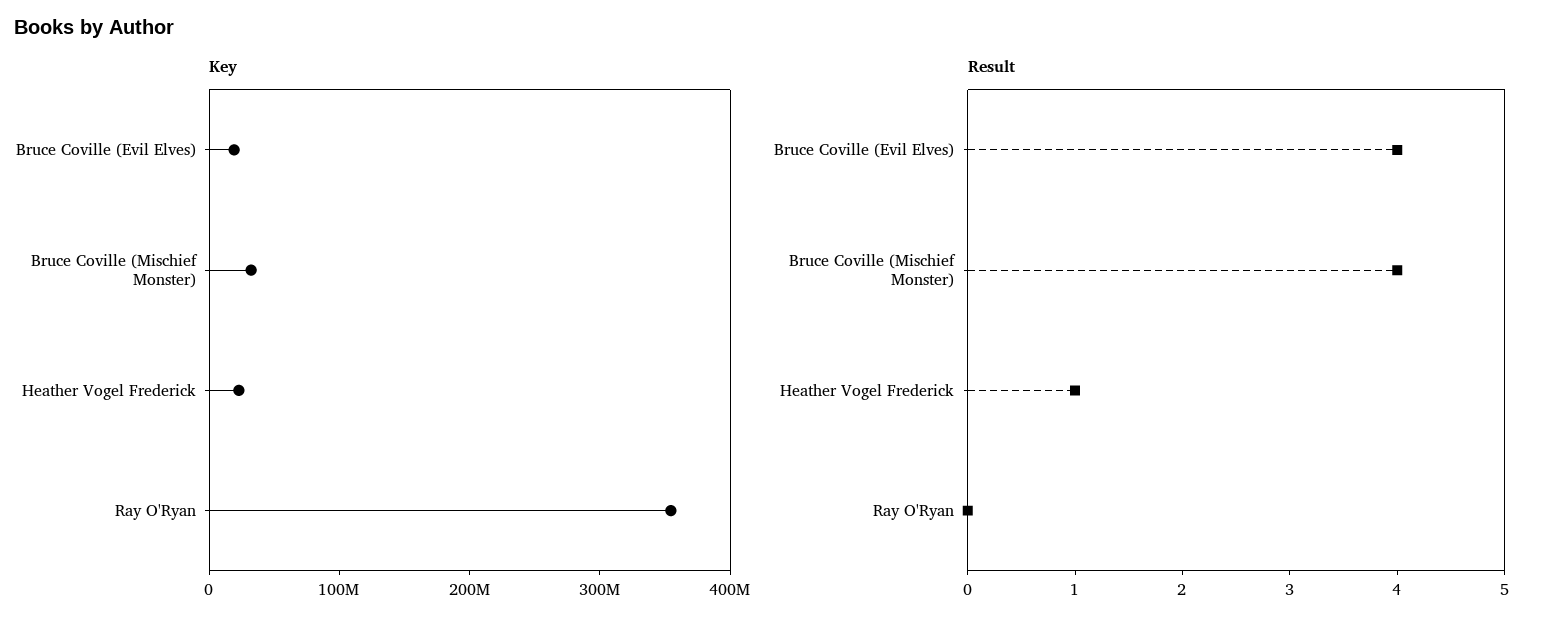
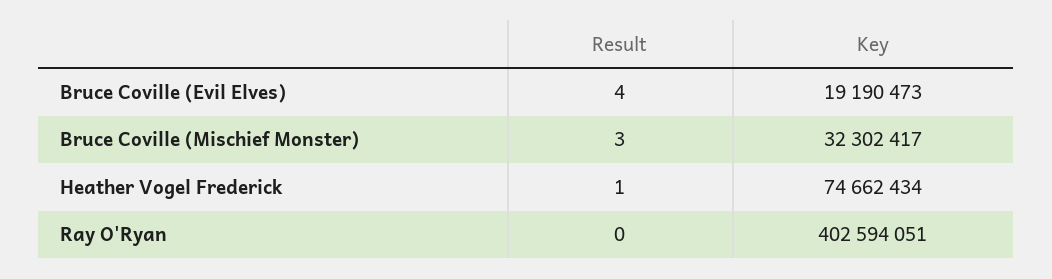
Key, Heather Vogel Frederick: 20000000 -> 74662434
Key, Ray O'Ryan: 360000000 -> 402594051
Result, Bruce Coville (Mischief Monster): 4 -> 3

